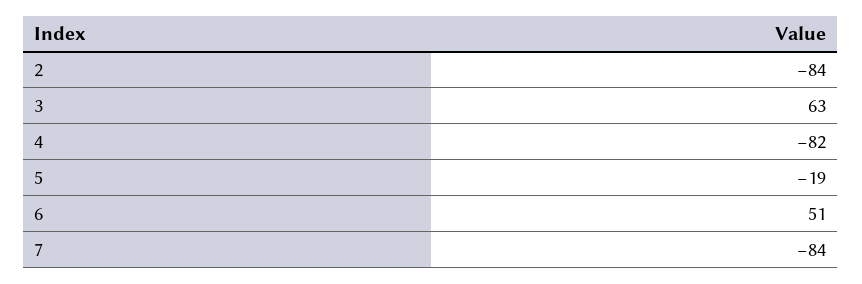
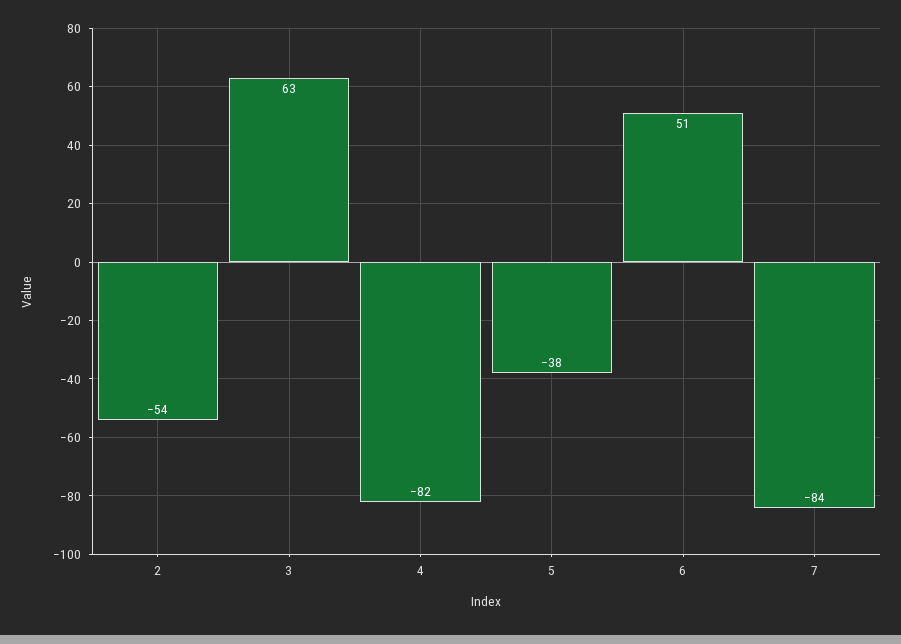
2: -84 -> -54
5: -19 -> -38

